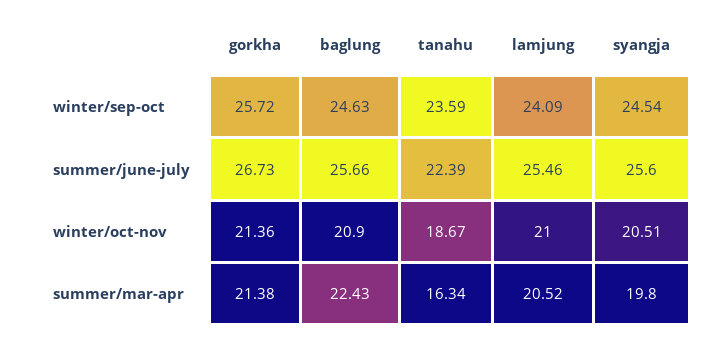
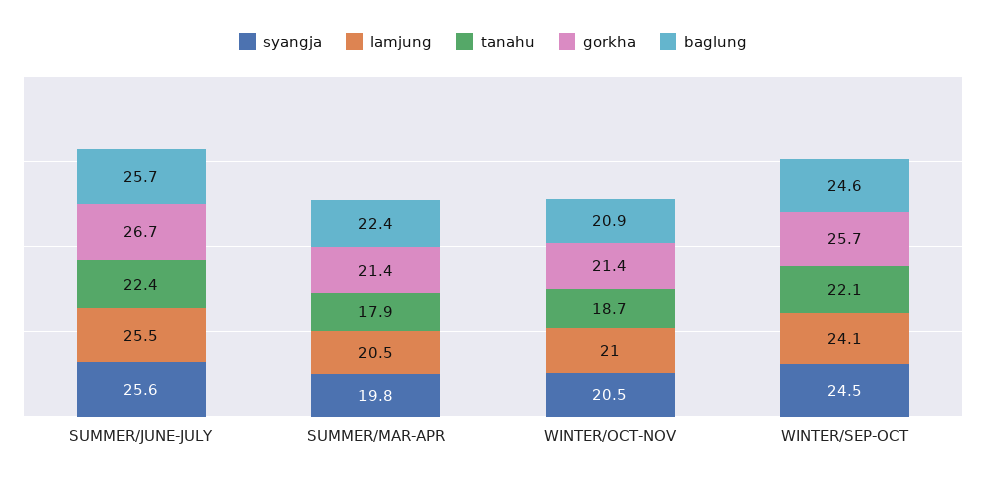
tanahu, winter/sep-oct: 23.59 -> 22.1
tanahu, summer/mar-apr: 16.34 -> 17.9

